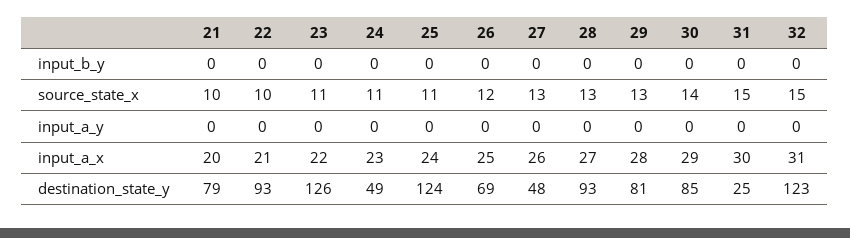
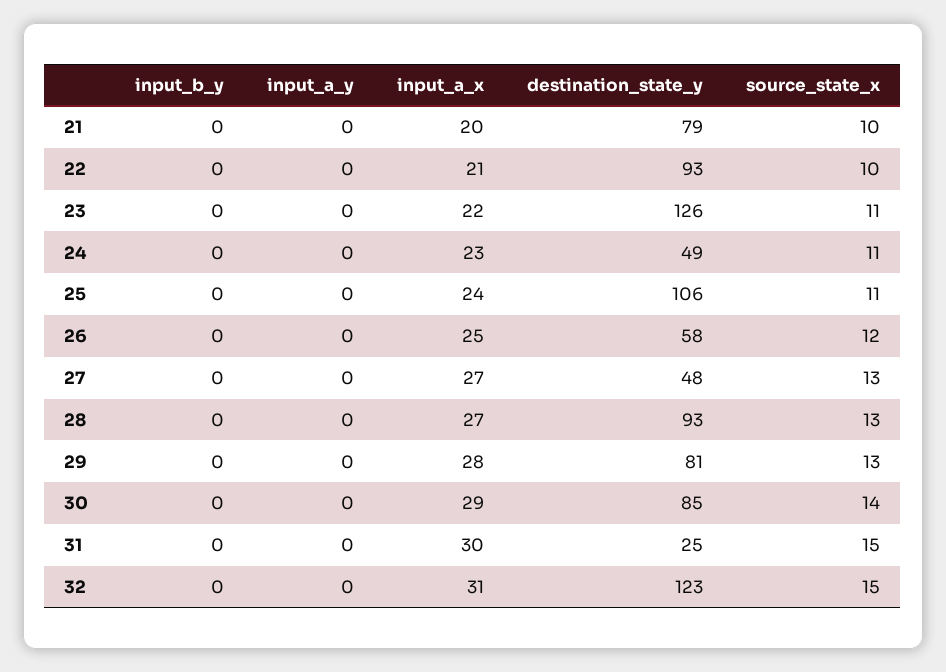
27, input_a_x: 26 -> 27
25, destination_state_y: 124 -> 106
26, destination_state_y: 69 -> 58

